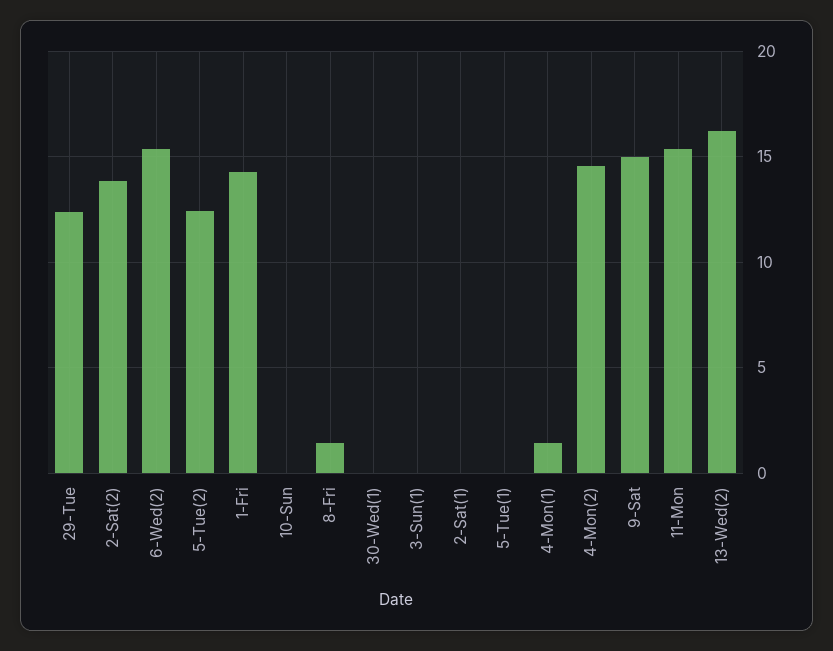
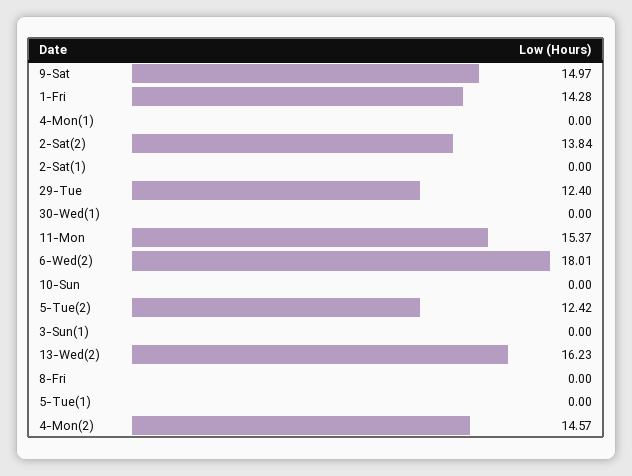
6-Wed(2): 15.5 -> 18.01
8-Fri: 1.5 -> 0
4-Mon(1): 1.5 -> 0

